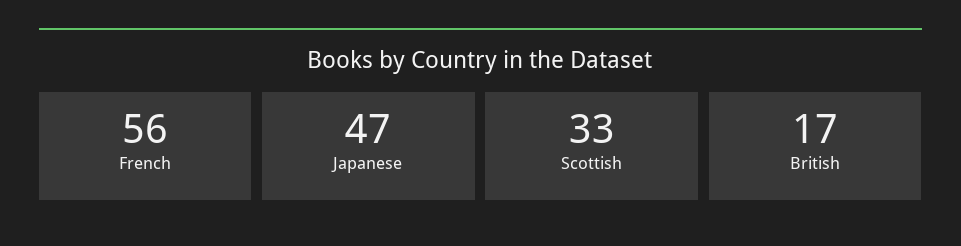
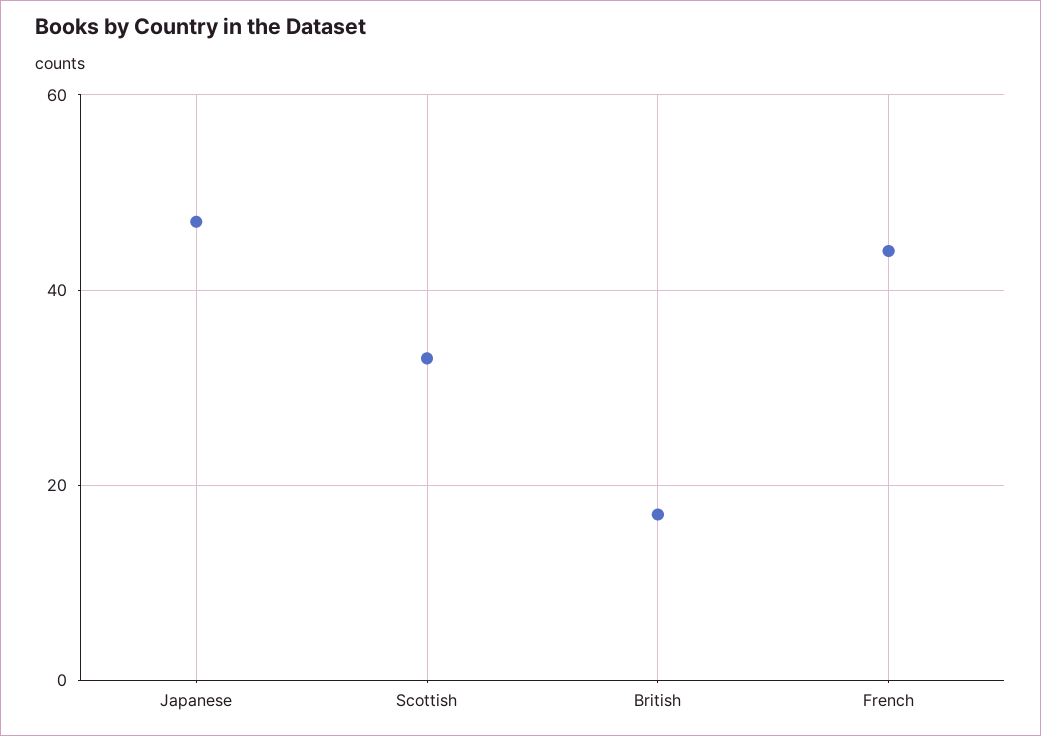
French: 56 -> 45

